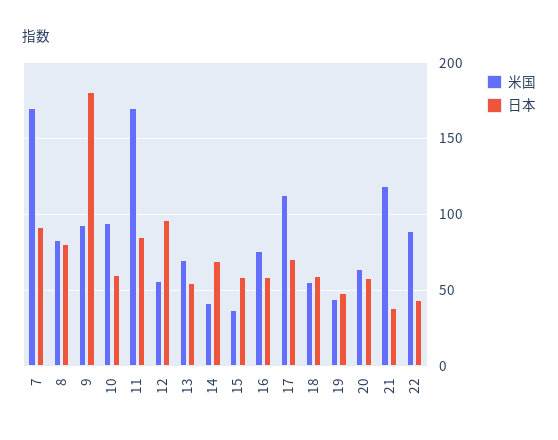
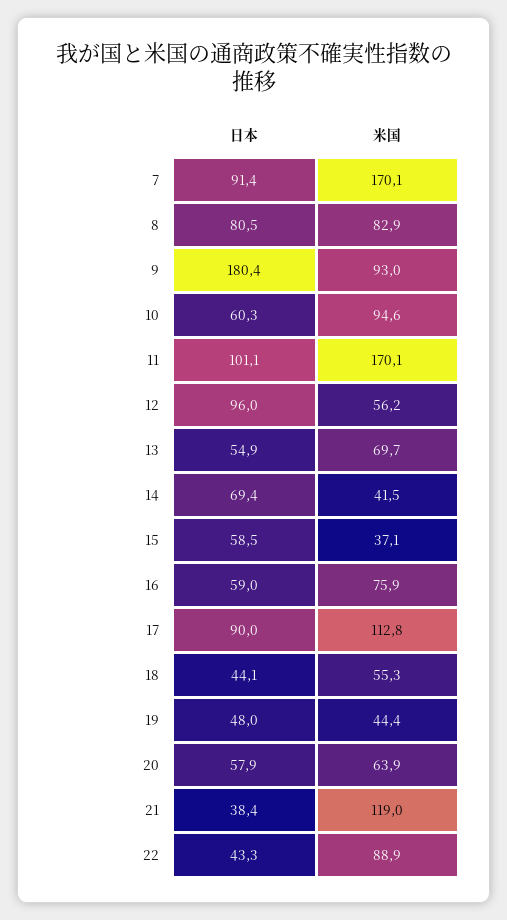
日本, 11: 85 -> 101.1
日本, 17: 70 -> 90
日本, 18: 60 -> 44.1

